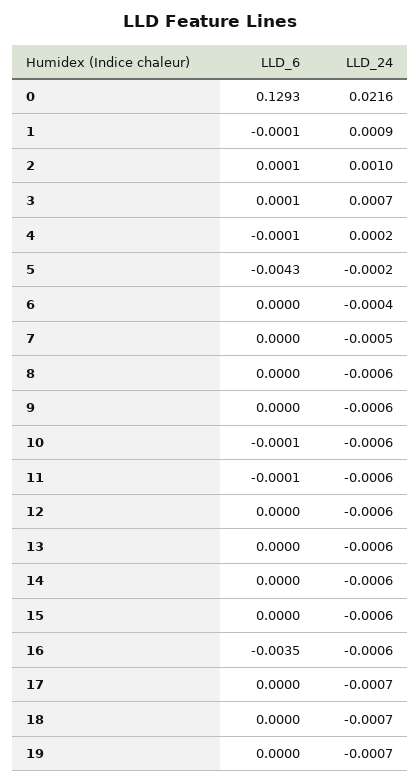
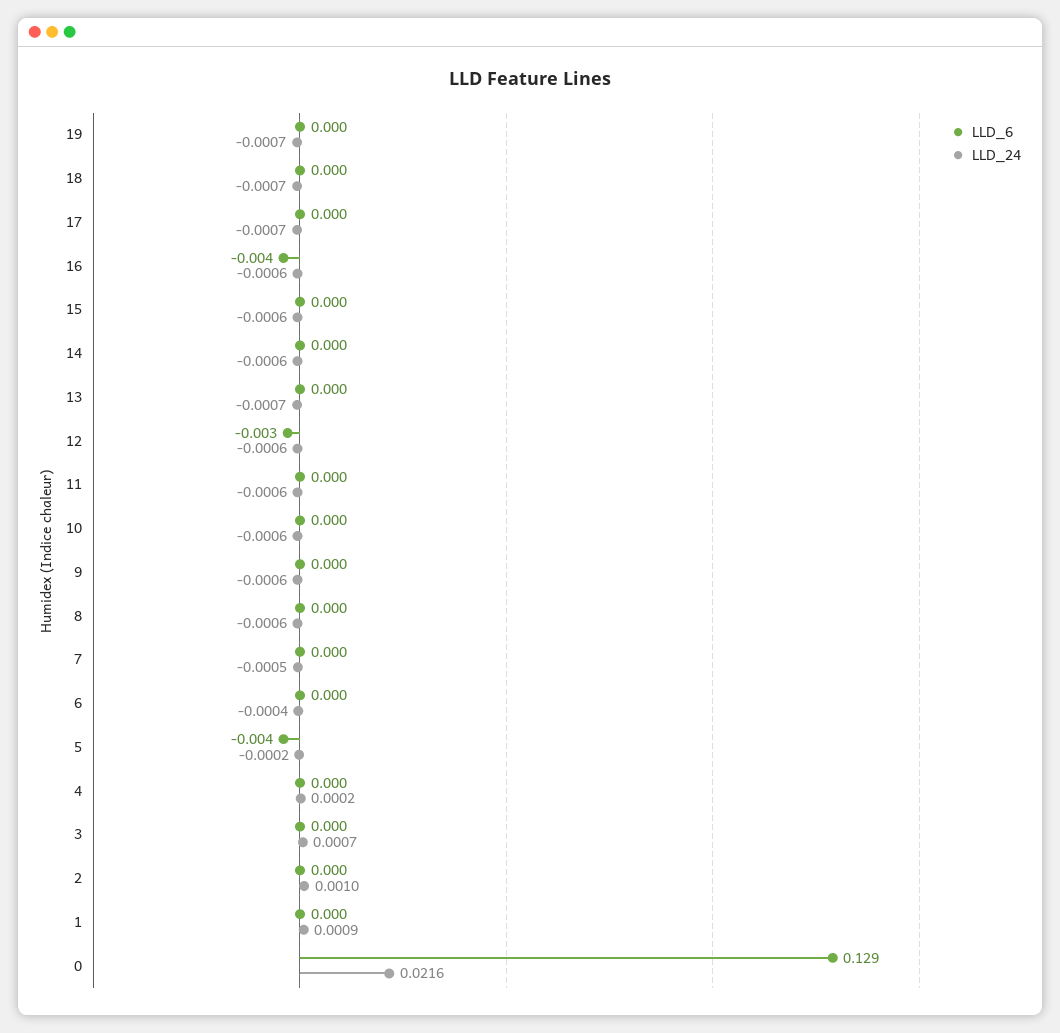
LLD_6, 12: 0 -> -0.003
LLD_24, 13: -0.0006 -> -0.0007

